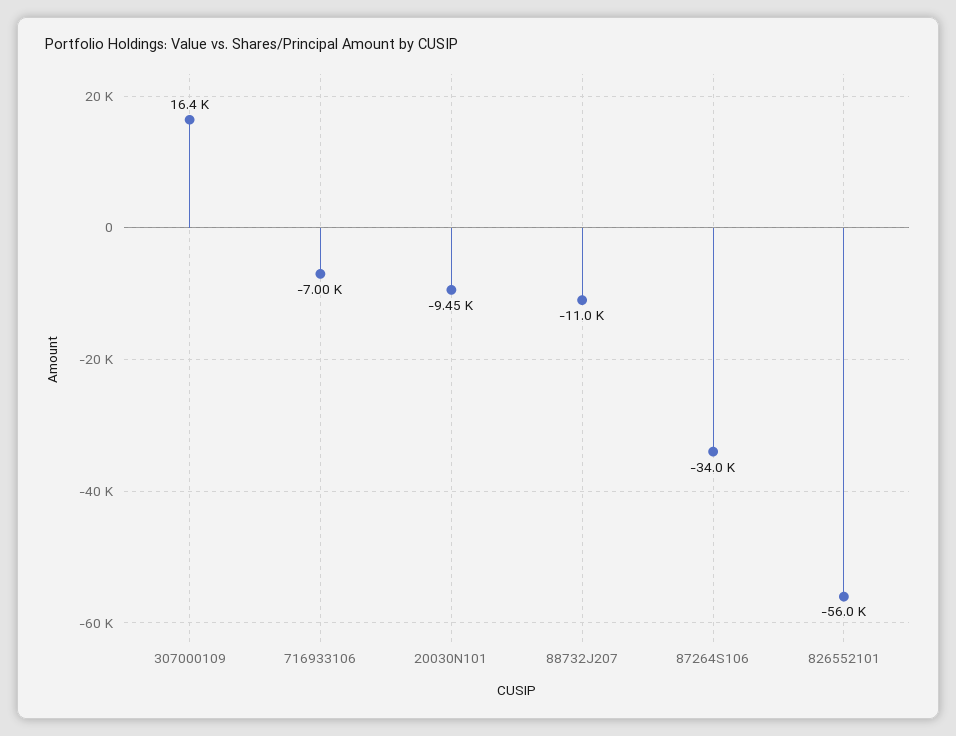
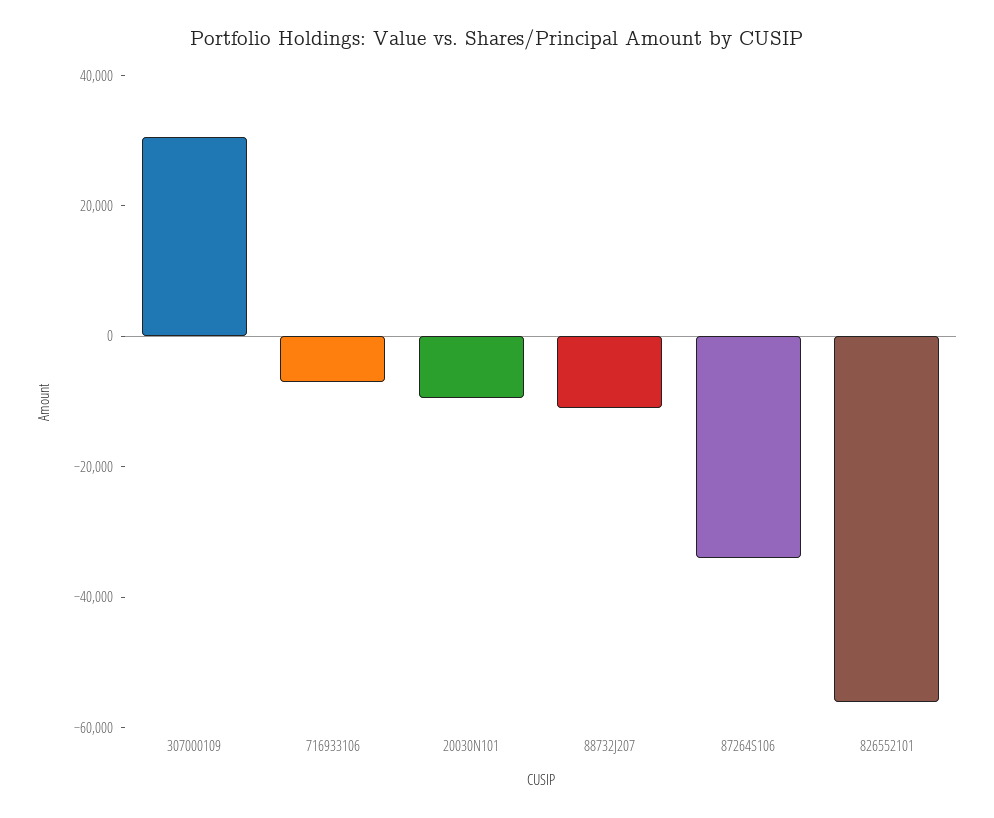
307000109: 16400 -> 30000

